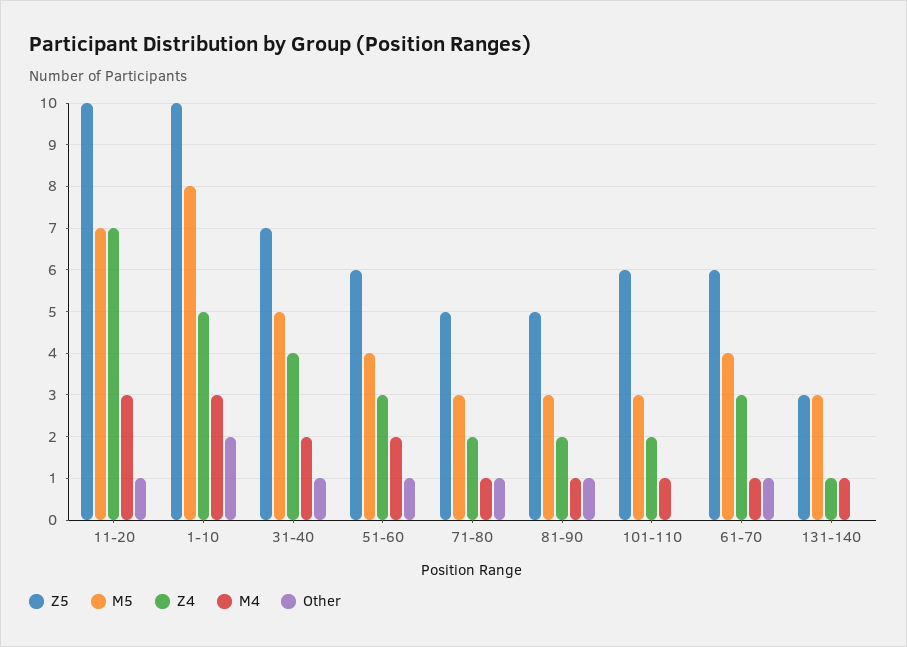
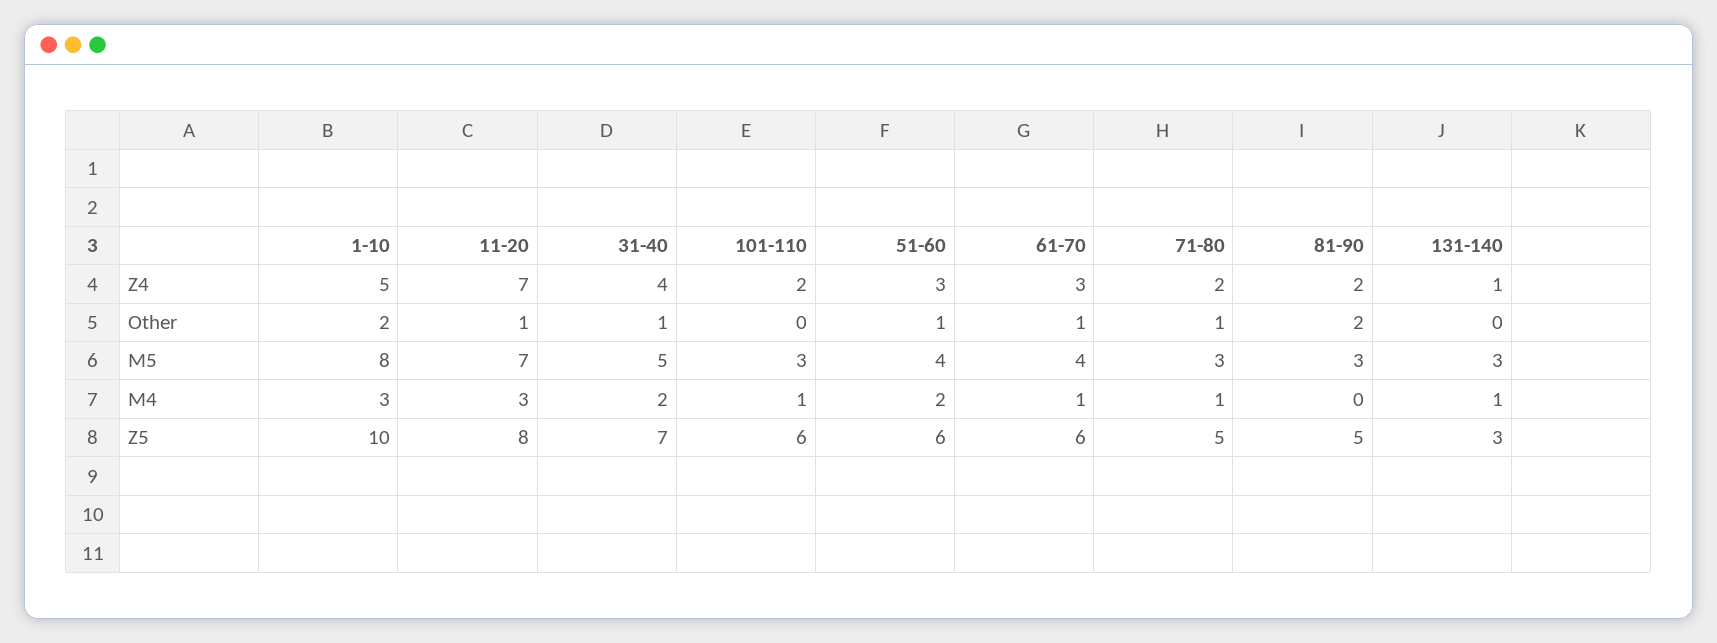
Z5, 11-20: 10 -> 8
M4, 81-90: 1 -> 0
Other, 81-90: 1 -> 2

